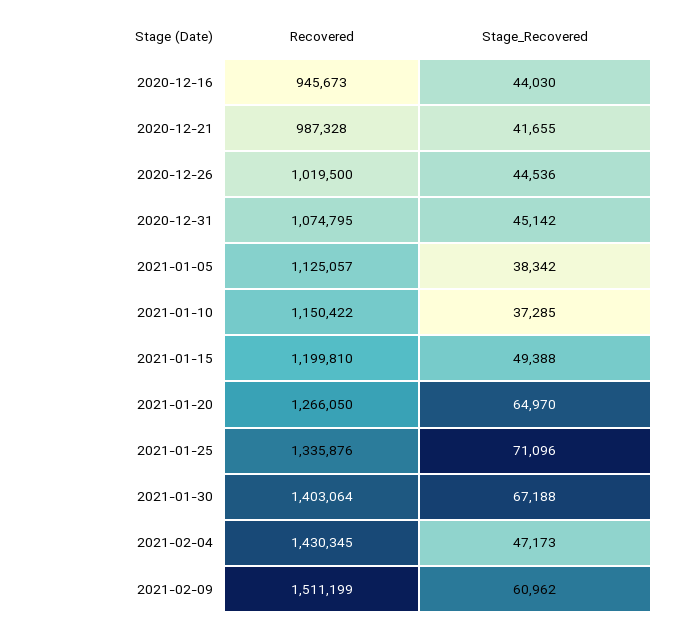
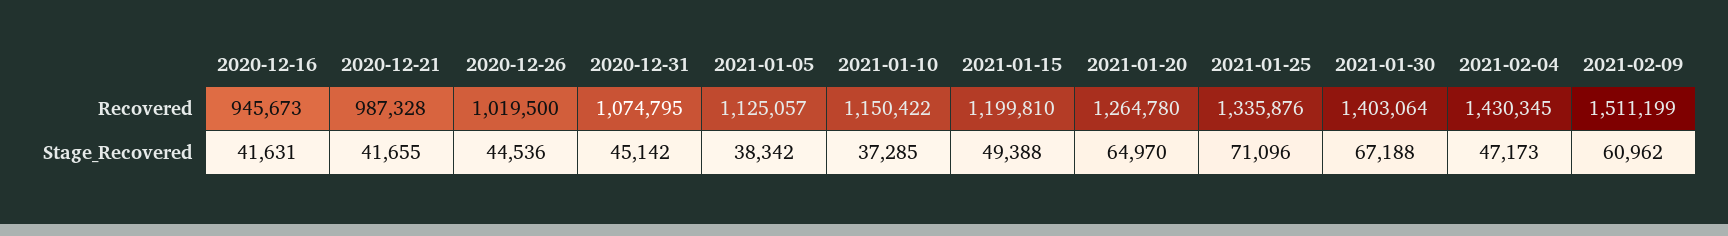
Stage_Recovered, 2020-12-16: 44030 -> 41631
Recovered, 2021-01-20: 1266050 -> 1264780

